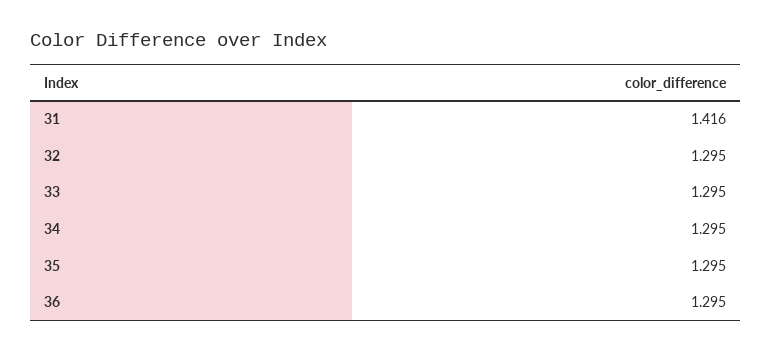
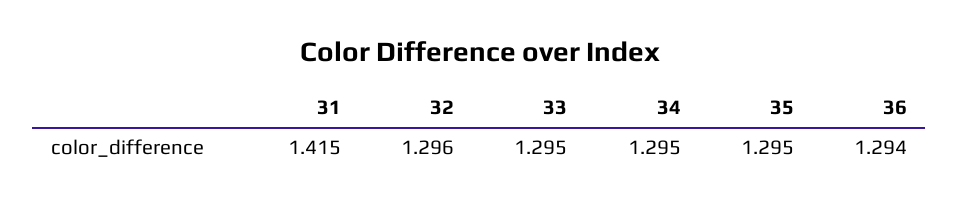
31: 1.416 -> 1.415
32: 1.295 -> 1.296
36: 1.295 -> 1.294

